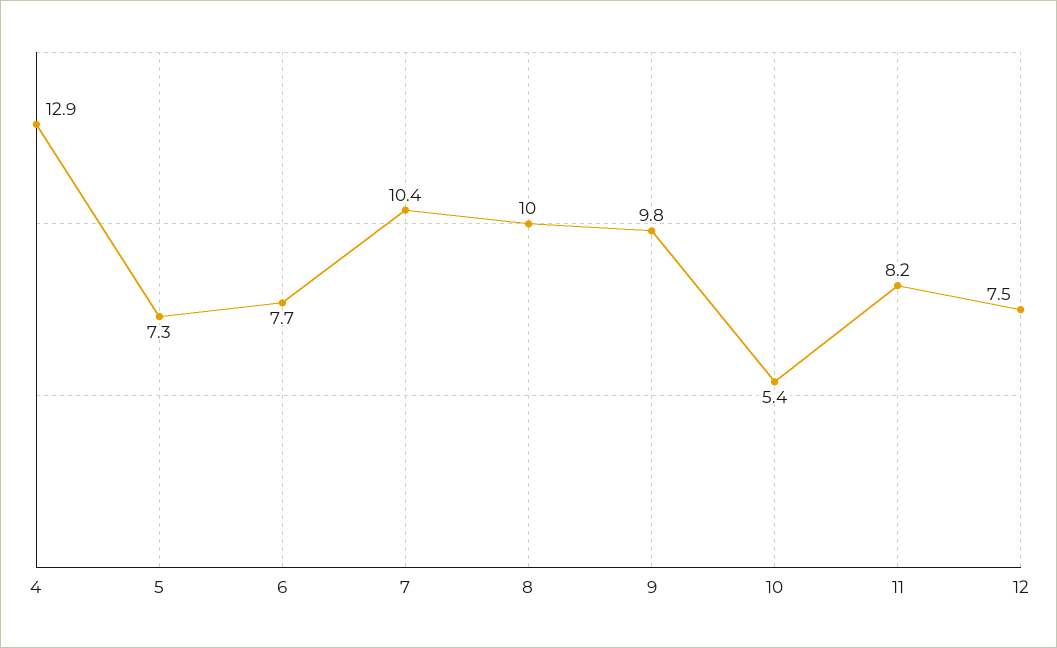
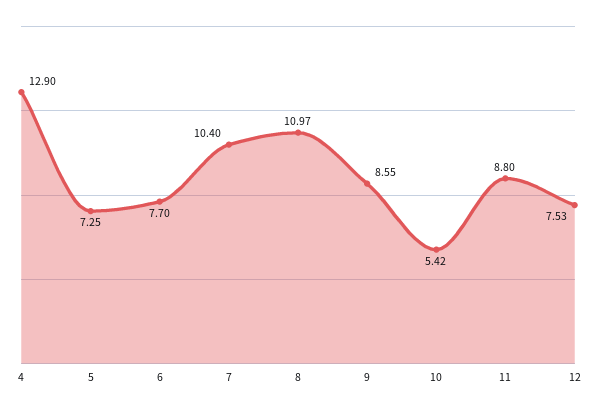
8: 10 -> 10.97
9: 9.8 -> 8.55
11: 8.2 -> 8.8

